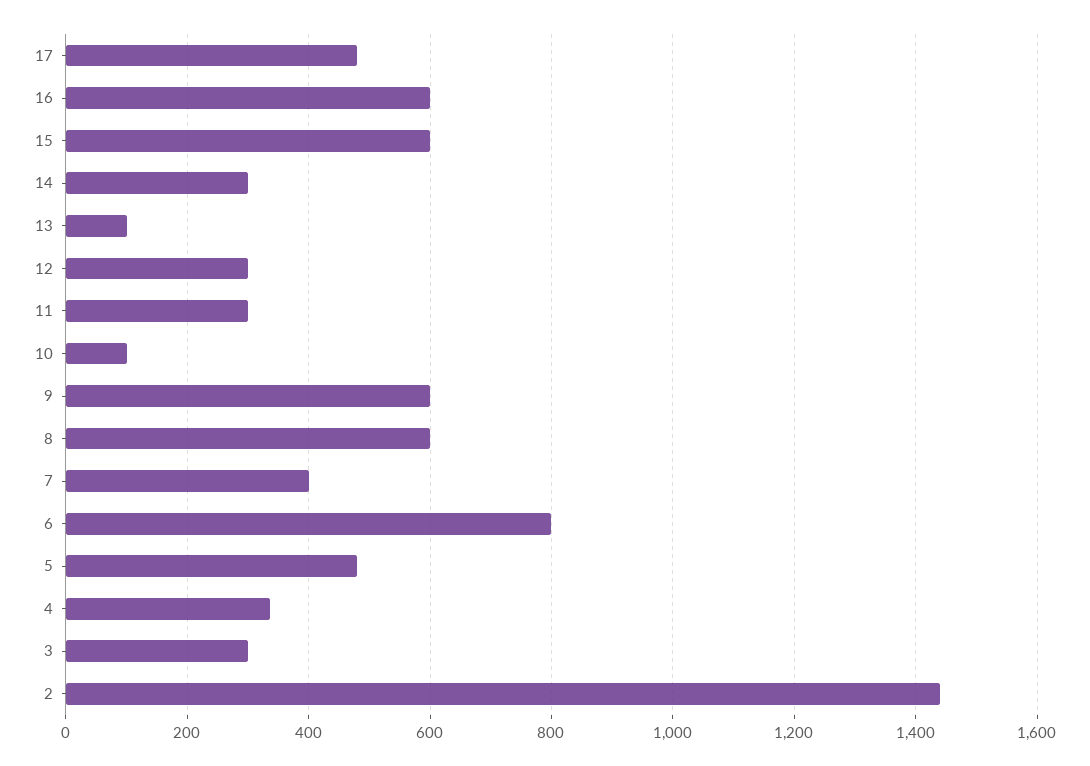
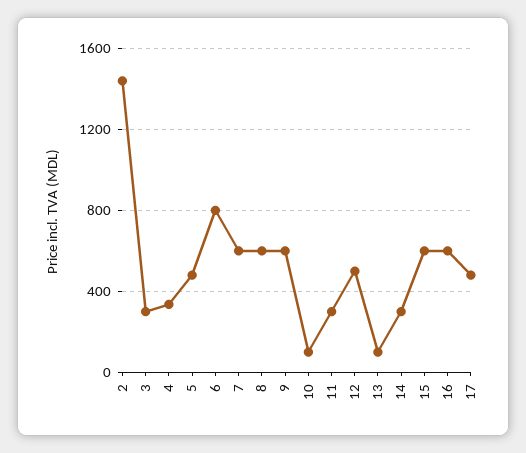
12: 300 -> 500
7: 400 -> 600

